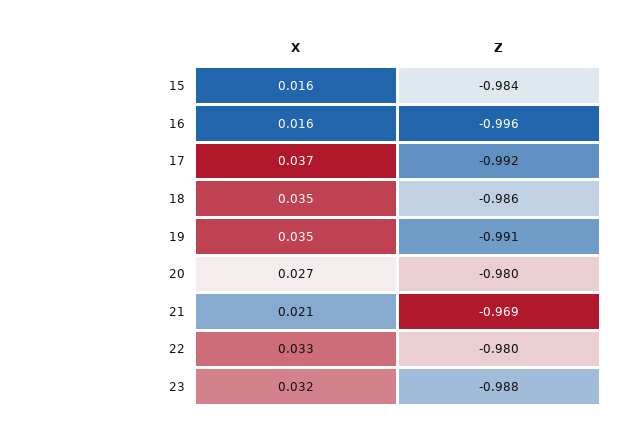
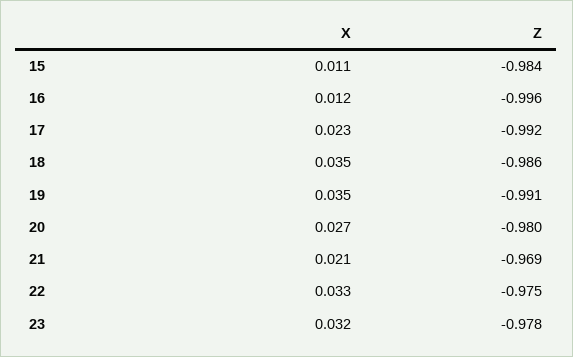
X, 15: 0.016 -> 0.011
X, 16: 0.016 -> 0.012
X, 17: 0.037 -> 0.023
Z, 22: -0.98 -> -0.975
Z, 23: -0.988 -> -0.978

